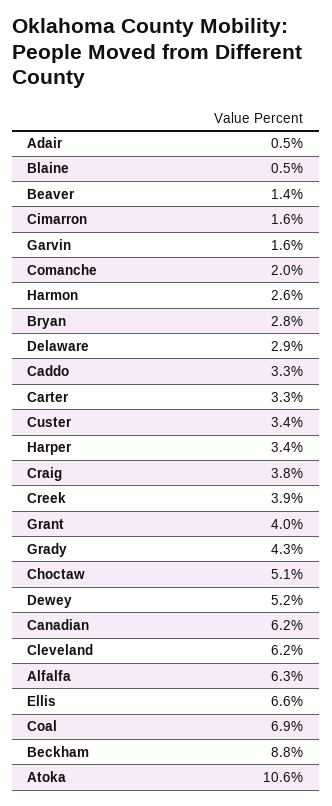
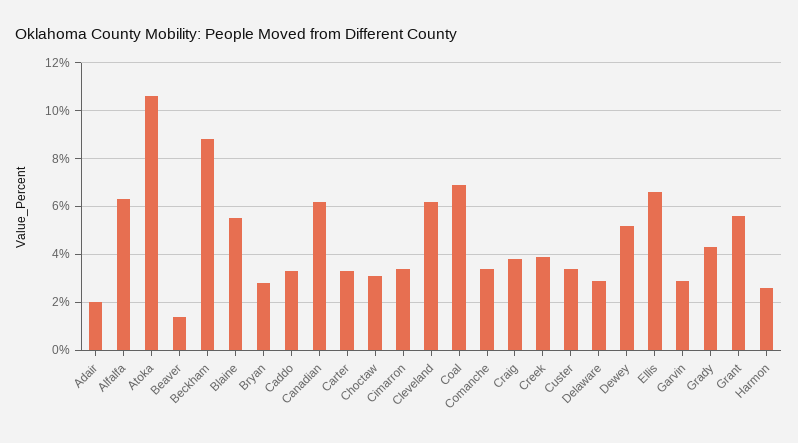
Adair: 0.5 -> 2
Blaine: 0.5 -> 5.5
Cimarron: 1.6 -> 3.5
Garvin: 1.6 -> 3
Comanche: 2 -> 3.5
Harper: 3.4 -> none
Grant: 4 -> 5.5
Choctaw: 5.1 -> 3

